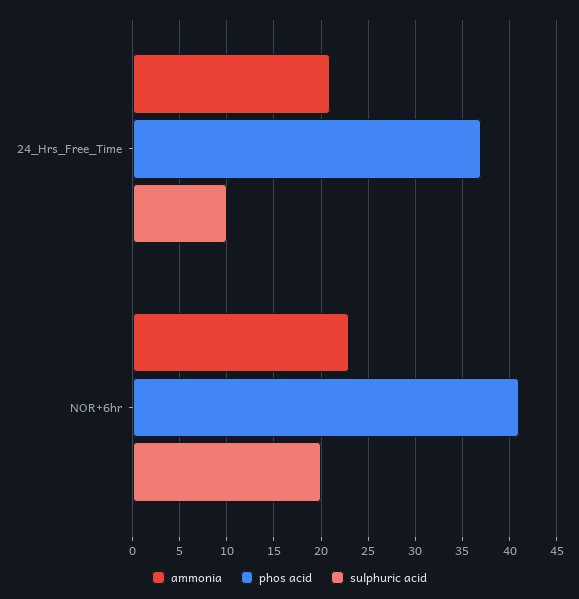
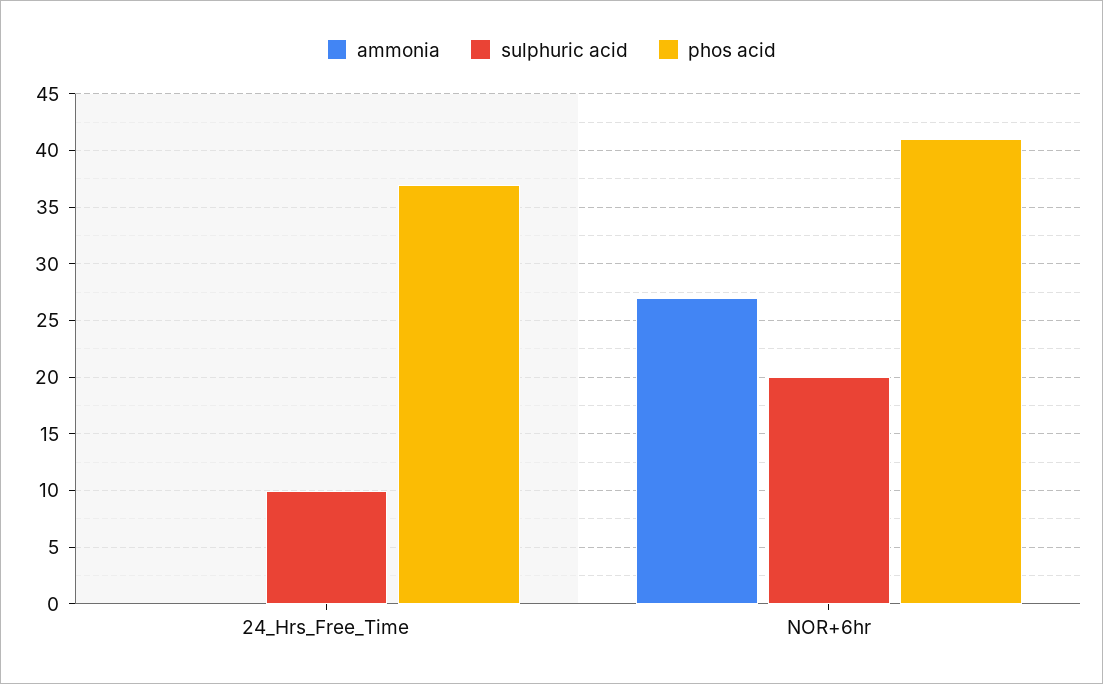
ammonia, 24_Hrs_Free_Time: 21 -> 0
ammonia, NOR+6hr: 23 -> 27

